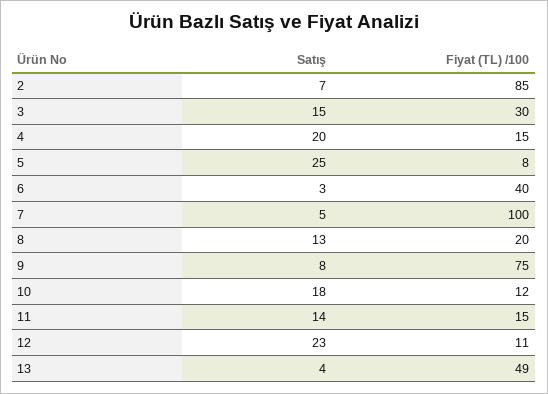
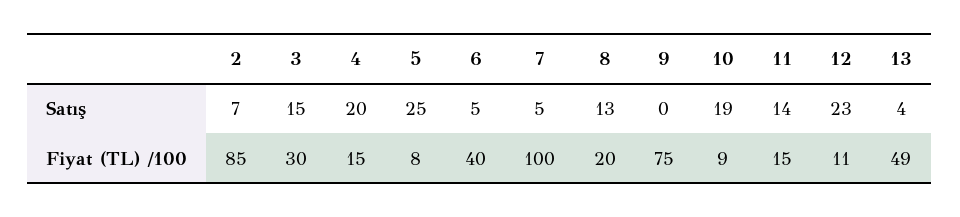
Satış, 6: 3 -> 5
Satış, 9: 8 -> 0
Satış, 10: 18 -> 19
Fiyat (TL) /100, 10: 12 -> 9

